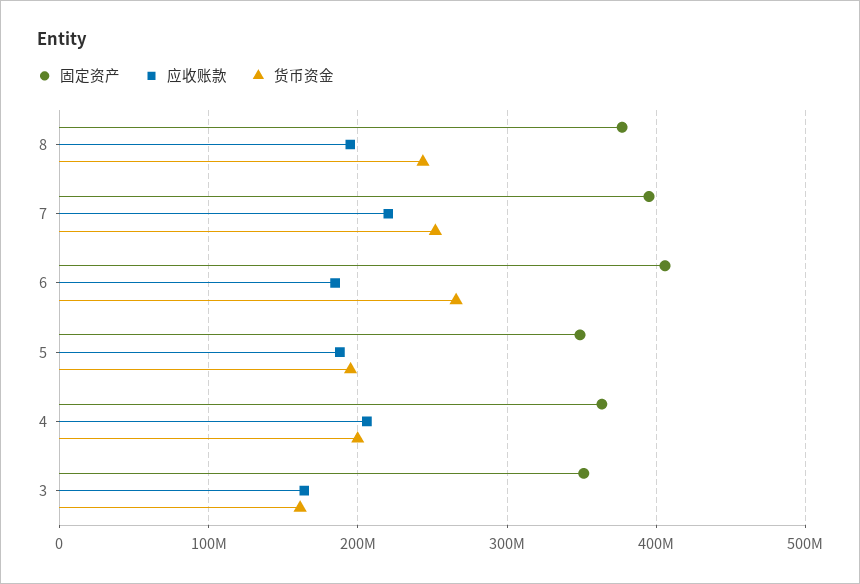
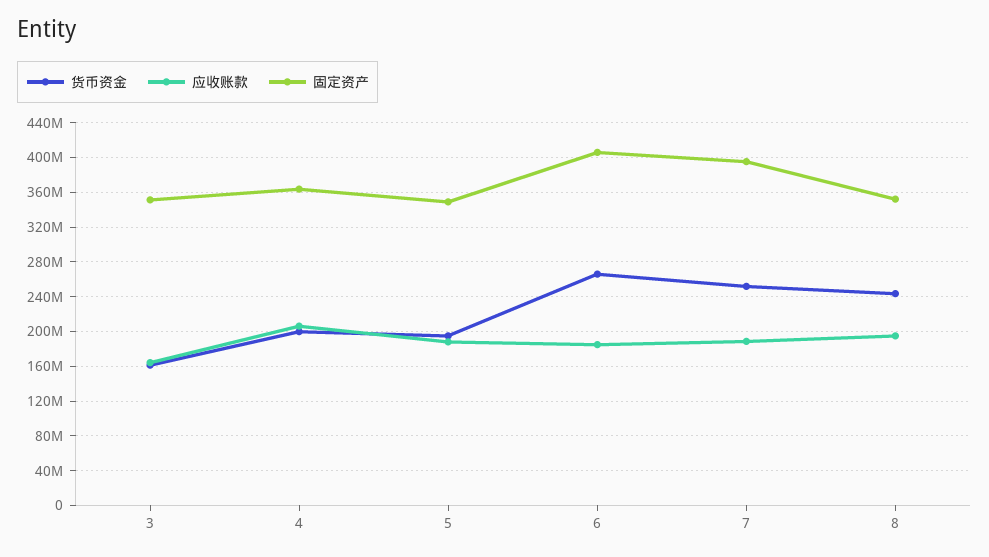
固定资产, 8: 380000000 -> 350000000
应收账款, 7: 220000000 -> 190000000

